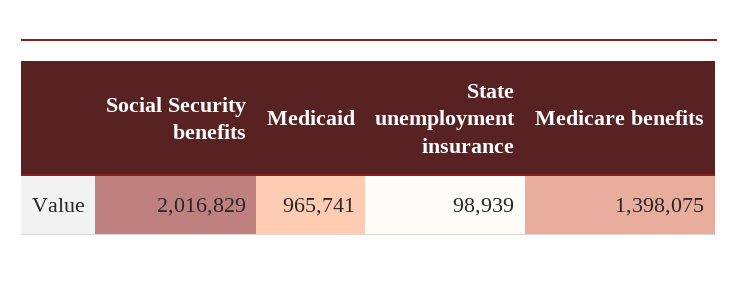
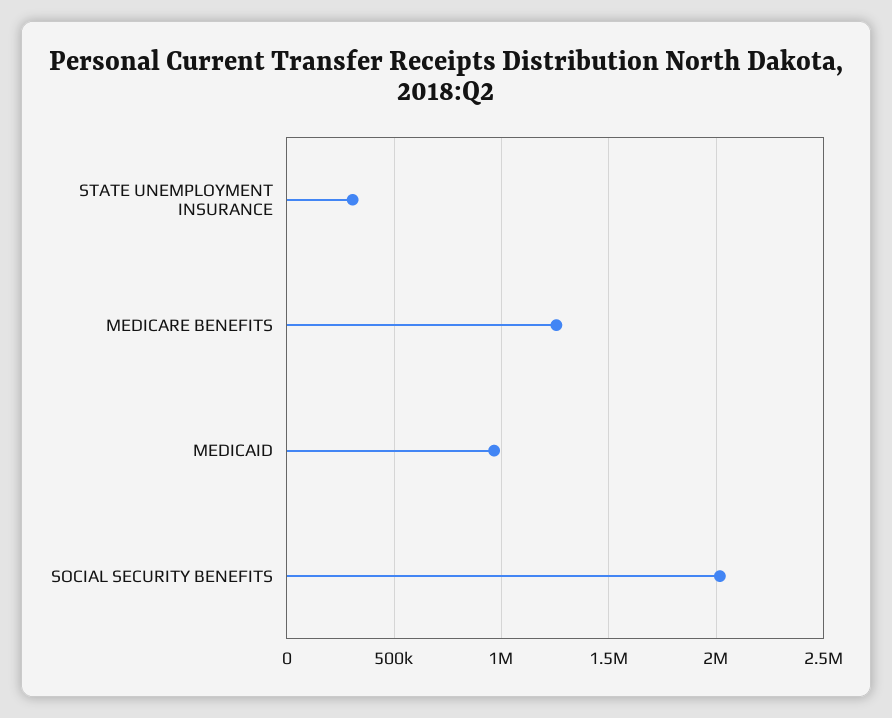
State unemployment insurance: 98939 -> 300000
Medicare benefits: 1398075 -> 1250000

